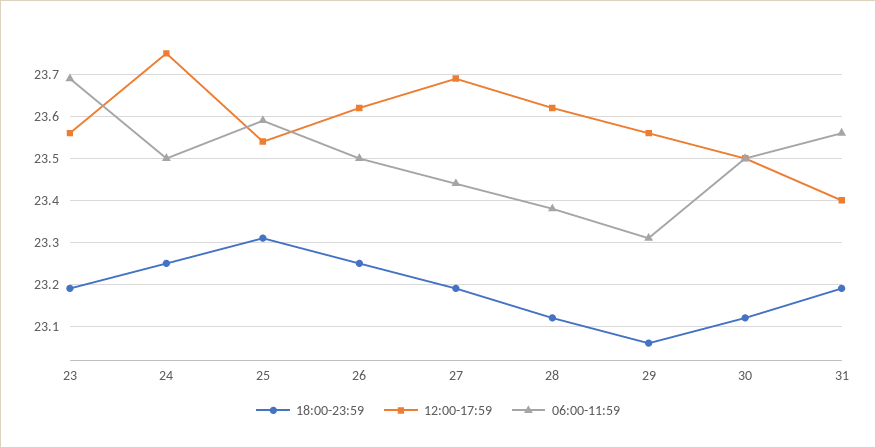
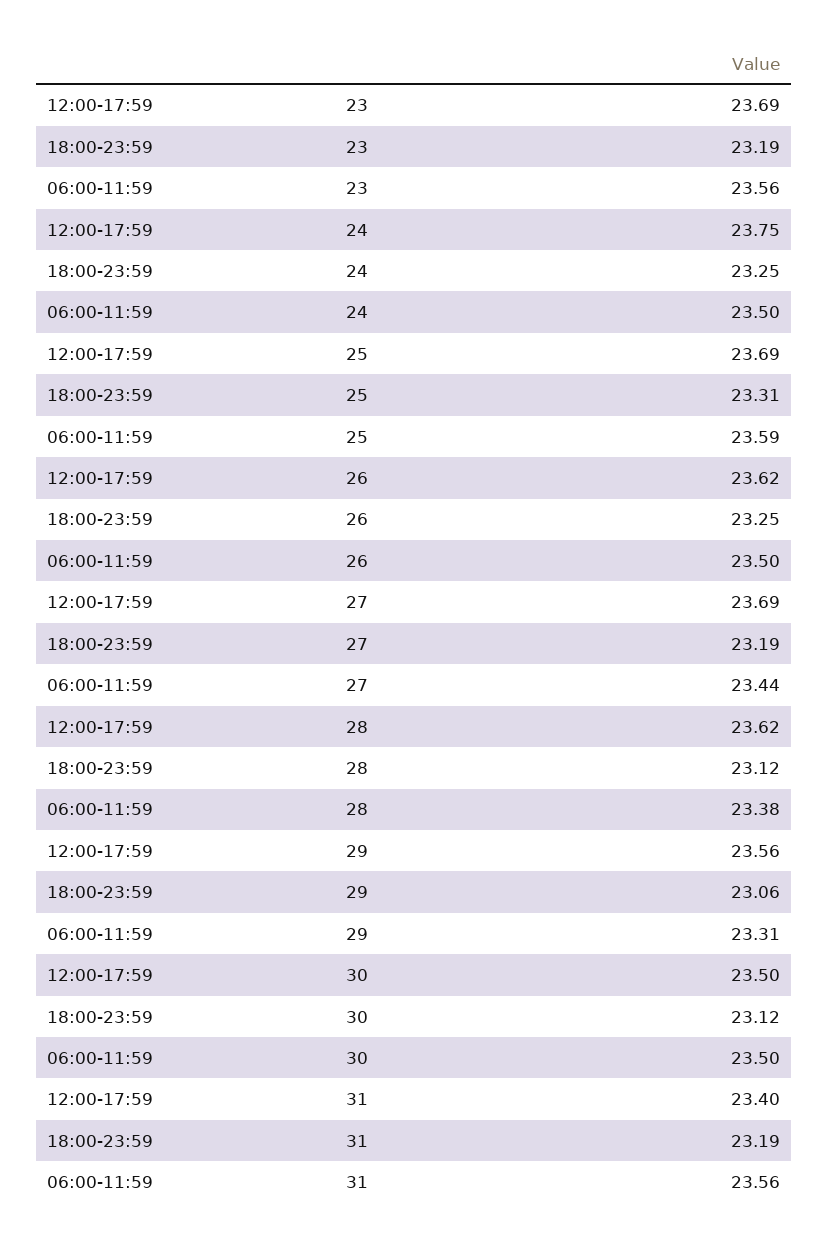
12:00-17:59, 23: 23.55 -> 23.69
06:00-11:59, 23: 23.7 -> 23.56
12:00-17:59, 25: 23.55 -> 23.69

